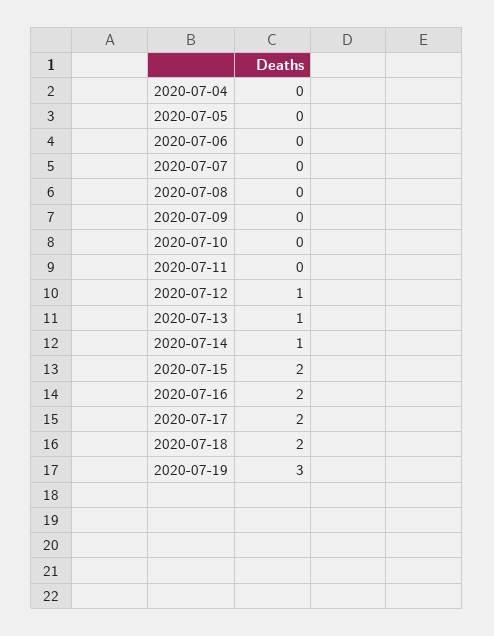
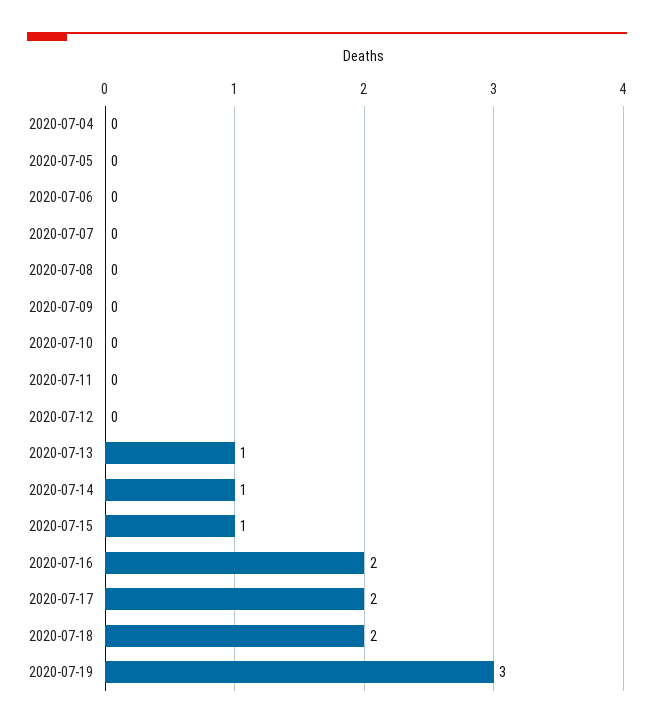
2020-07-12: 1 -> 0
2020-07-15: 2 -> 1

